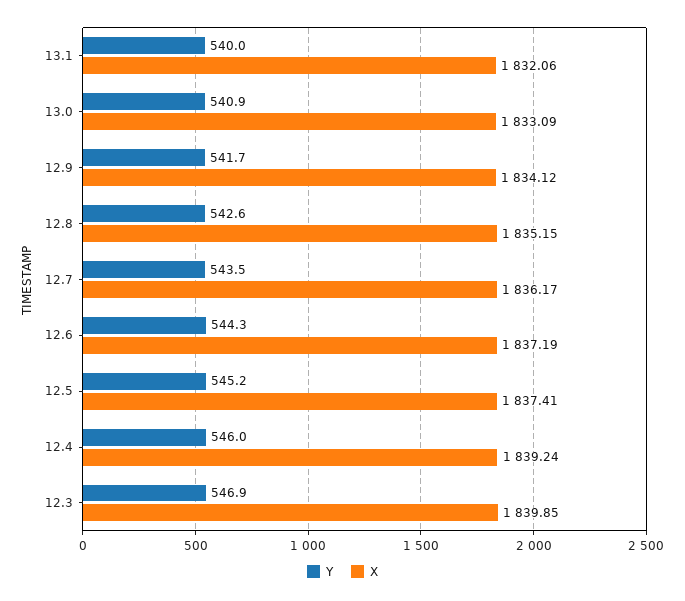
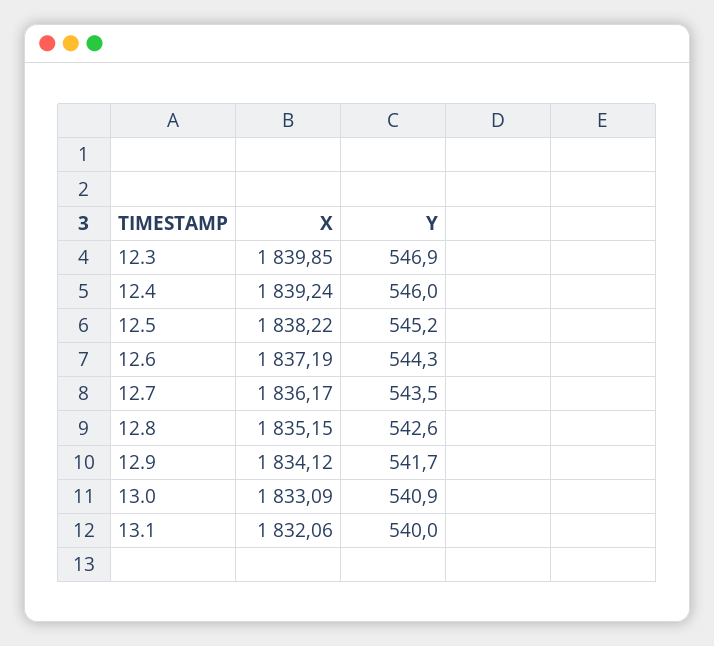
X, 12.5: 1837.41 -> 1838.22

